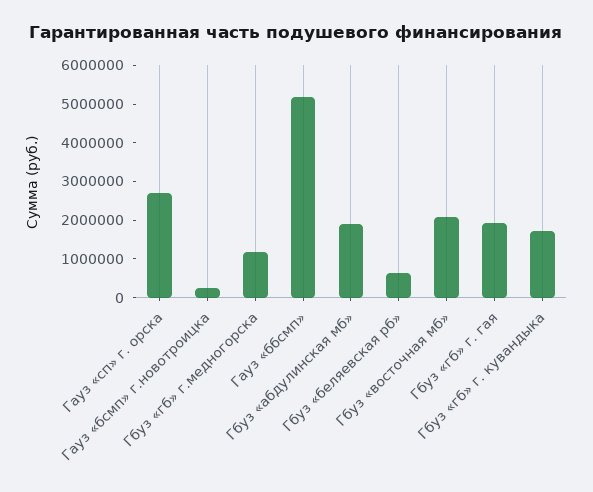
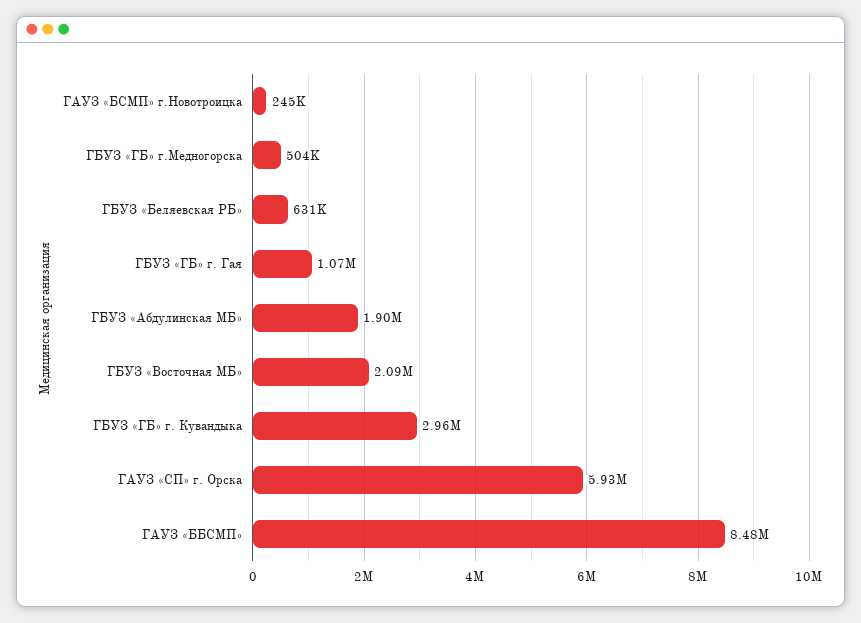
Гауз «сп» г. орска: 2750000 -> 5930000
Гбуз «гб» г.медногорска: 1250000 -> 504000
Гауз «ббсмп»: 5250000 -> 8480000
Гбуз «гб» г. гая: 2000000 -> 1070000
Гбуз «гб» г. кувандыка: 1750000 -> 2960000

